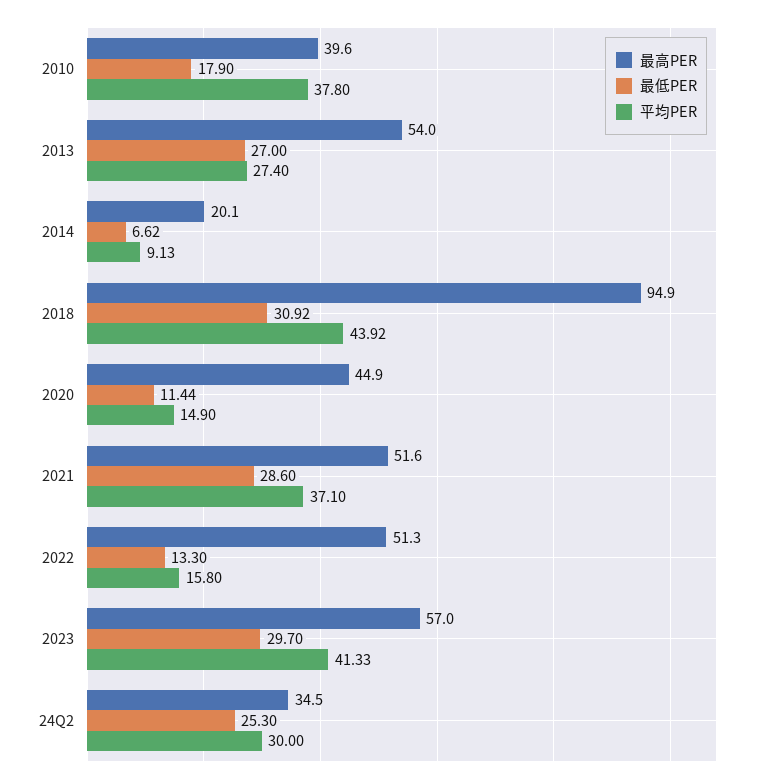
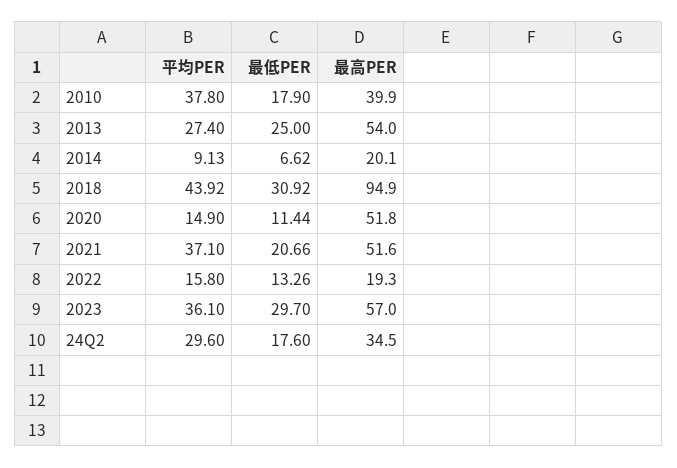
最高PER, 2010: 39.6 -> 39.9
最低PER, 2013: 27 -> 25
最高PER, 2020: 44.9 -> 51.8
最低PER, 2021: 28.6 -> 20.66
最高PER, 2022: 51.3 -> 19.3
最低PER, 2022: 13.3 -> 13.26
平均PER, 2023: 41.33 -> 36.1
最低PER, 24Q2: 25.3 -> 17.6
平均PER, 24Q2: 30 -> 29.6

